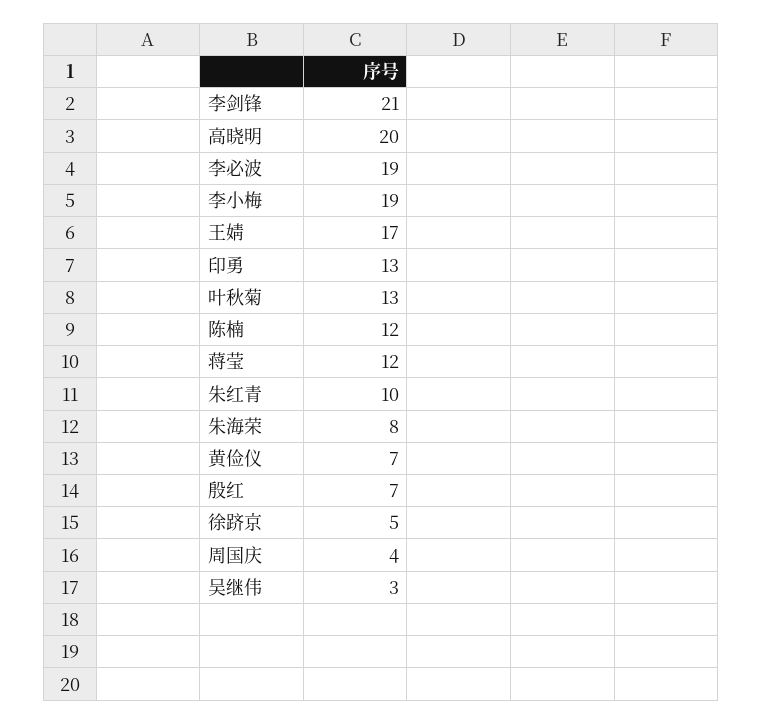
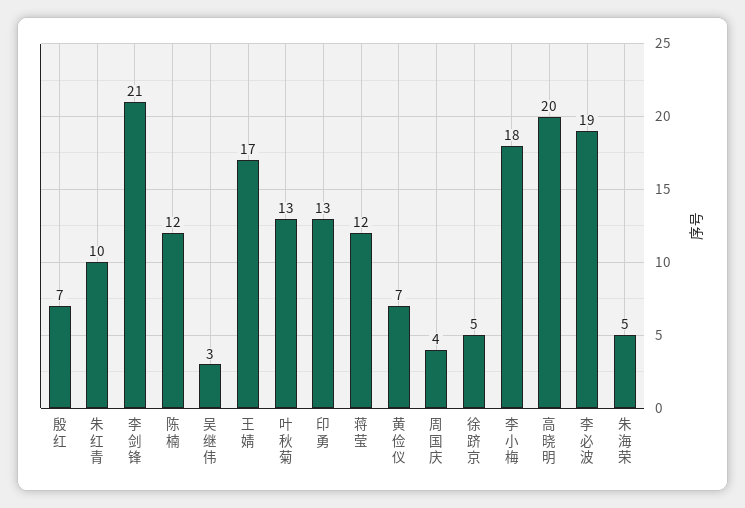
李小梅: 19 -> 18
朱海荣: 8 -> 5

